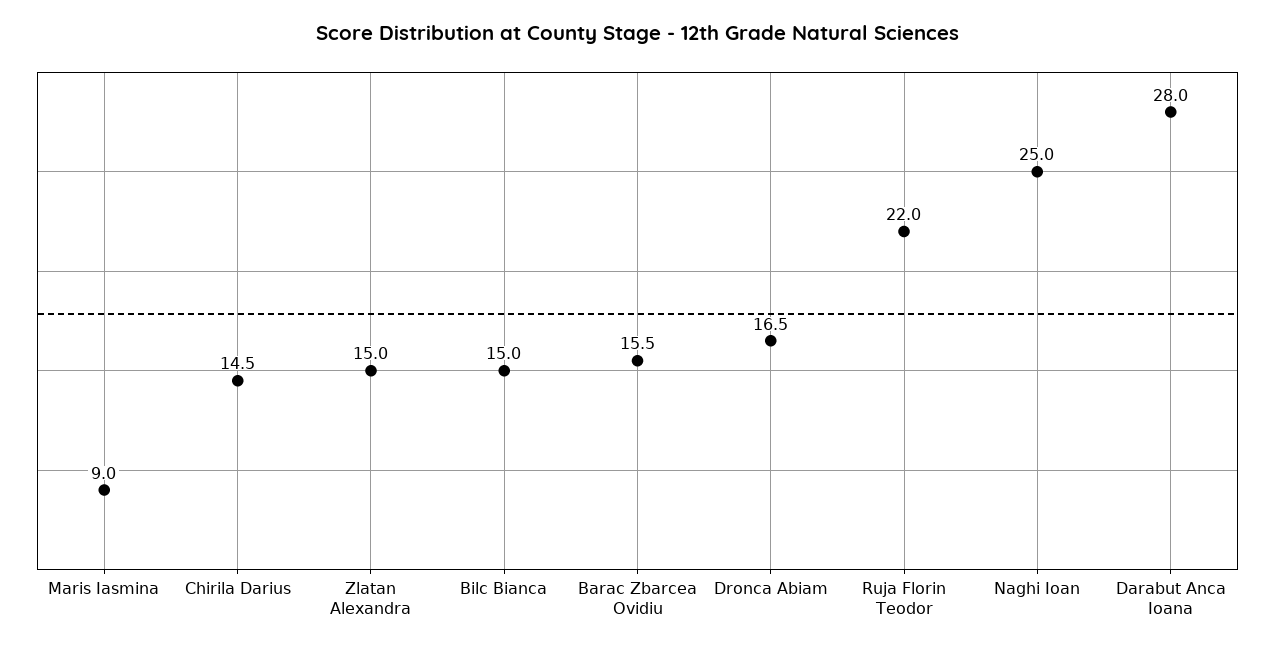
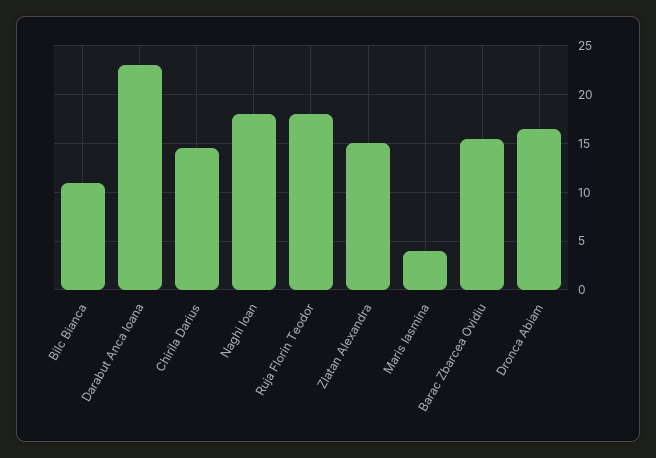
Maris Iasmina: 9 -> 4
Bilc Bianca: 15 -> 11
Ruja Florin Teodor: 22 -> 18
Naghi Ioan: 25 -> 18
Darabut Anca Ioana: 28 -> 23

